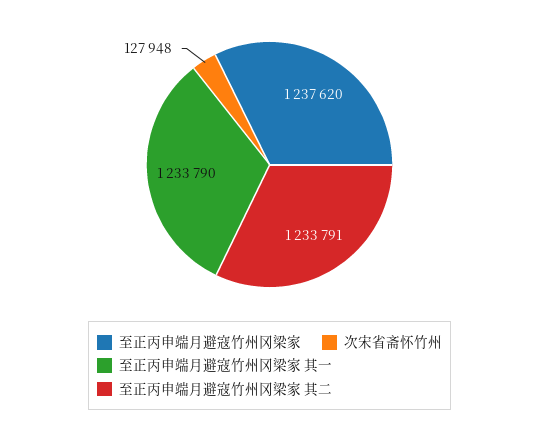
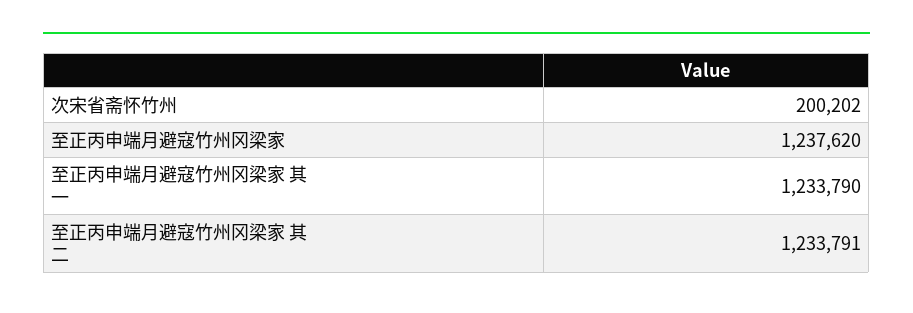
次宋省斋怀竹州: 127948 -> 200202

